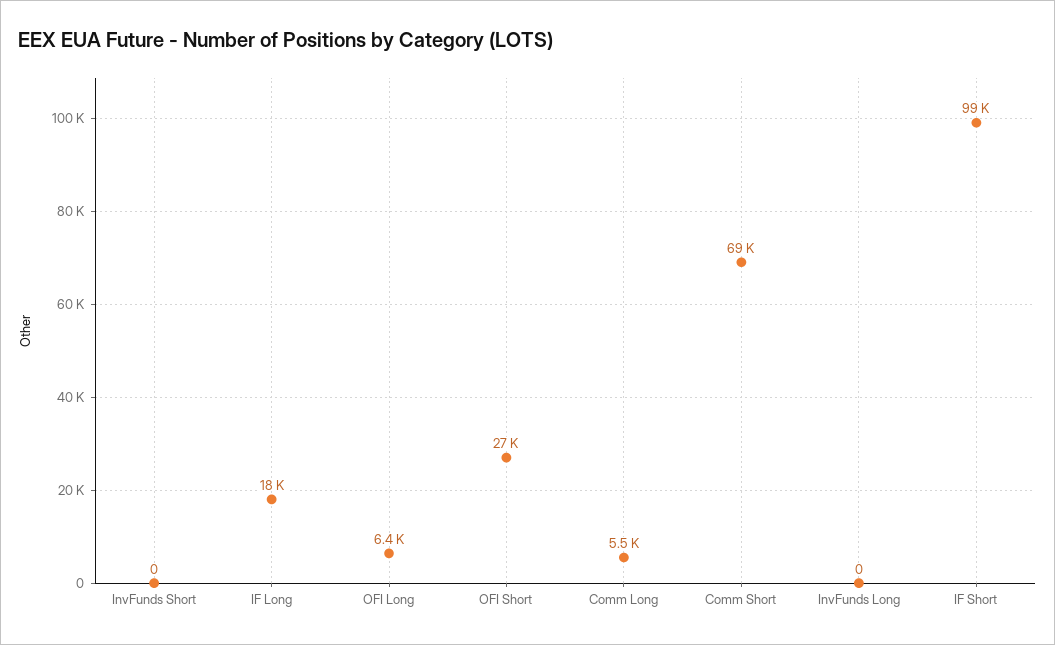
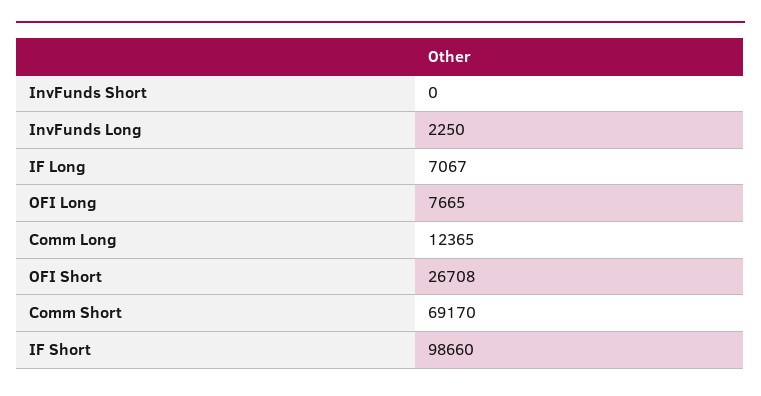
IF Long: 18000 -> 7067
OFI Long: 6400 -> 7665
Comm Long: 5500 -> 12365
InvFunds Long: 0 -> 2250

